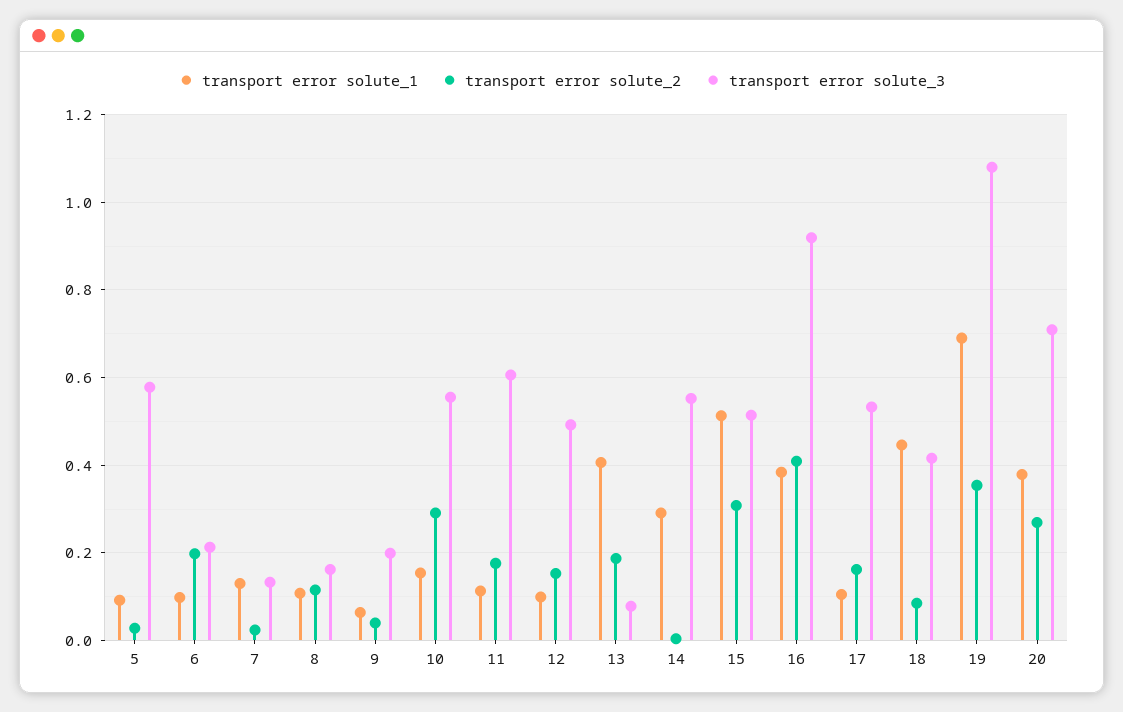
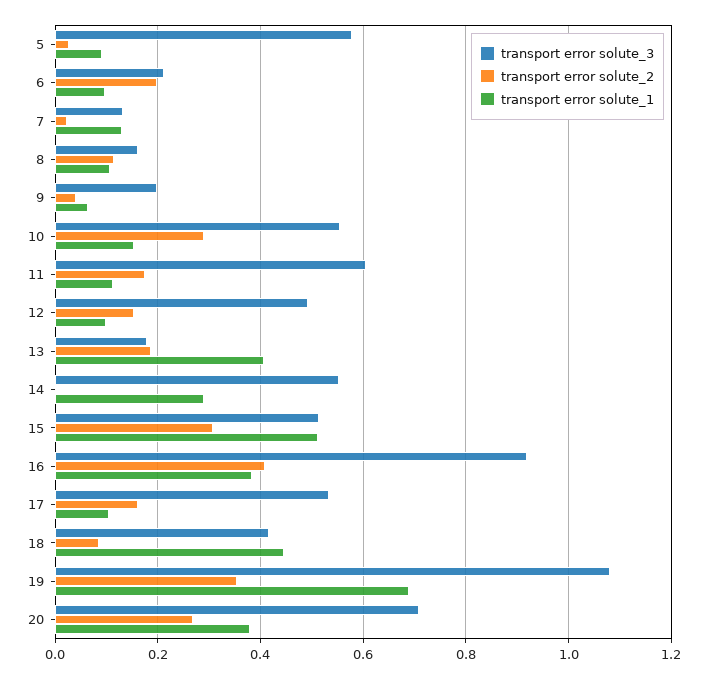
transport error solute_3, 13: 0.08 -> 0.18

